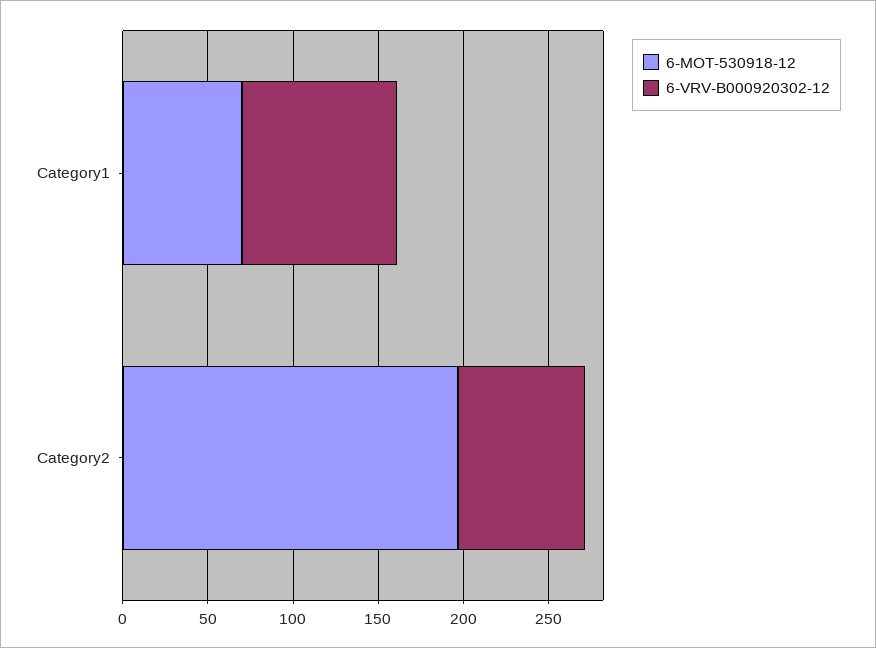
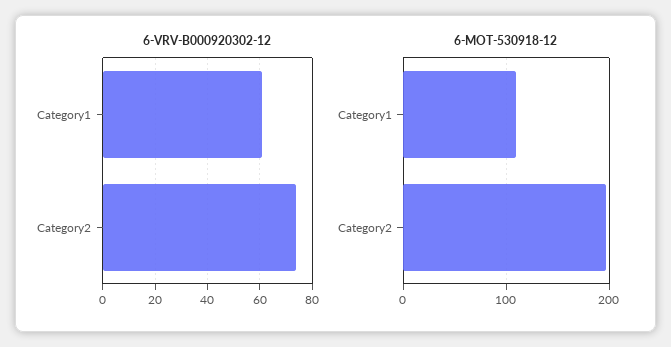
6-MOT-530918-12, Category1: 70 -> 110
6-VRV-B000920302-12, Category1: 90 -> 60

